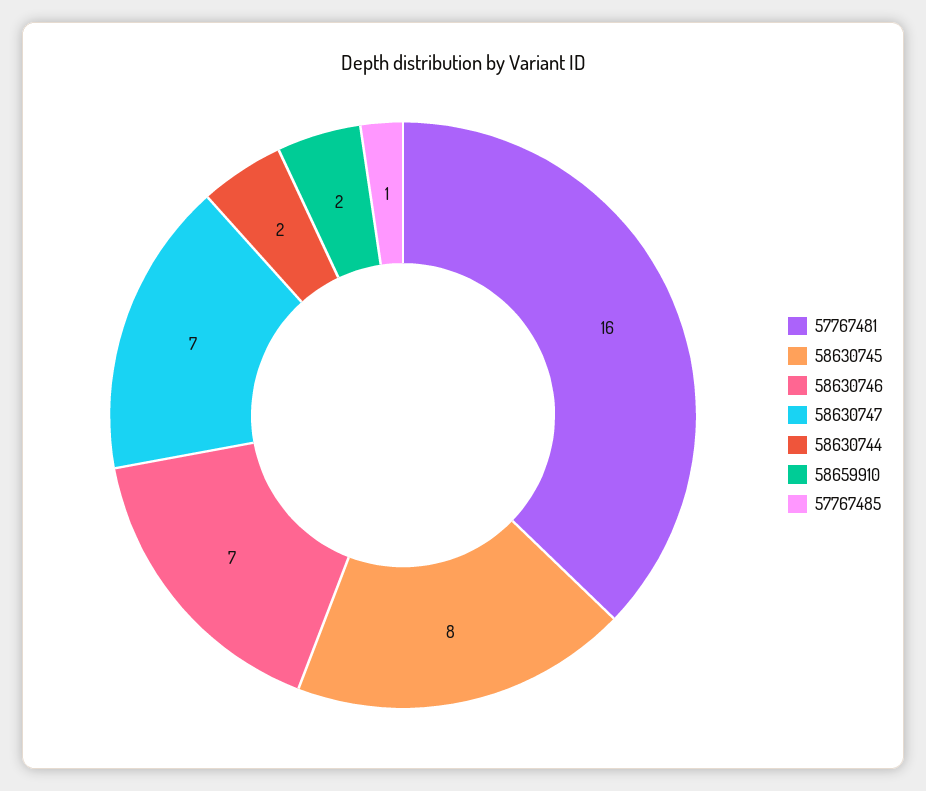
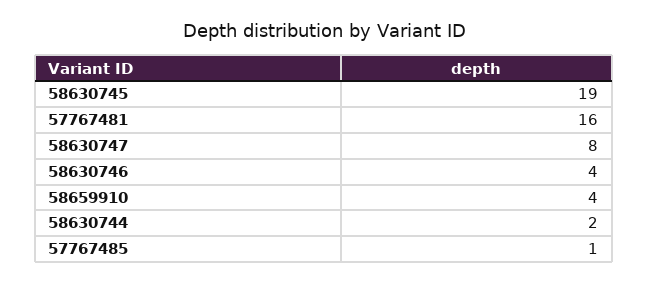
58630745: 8 -> 19
58630746: 7 -> 4
58630747: 7 -> 8
58659910: 2 -> 4

